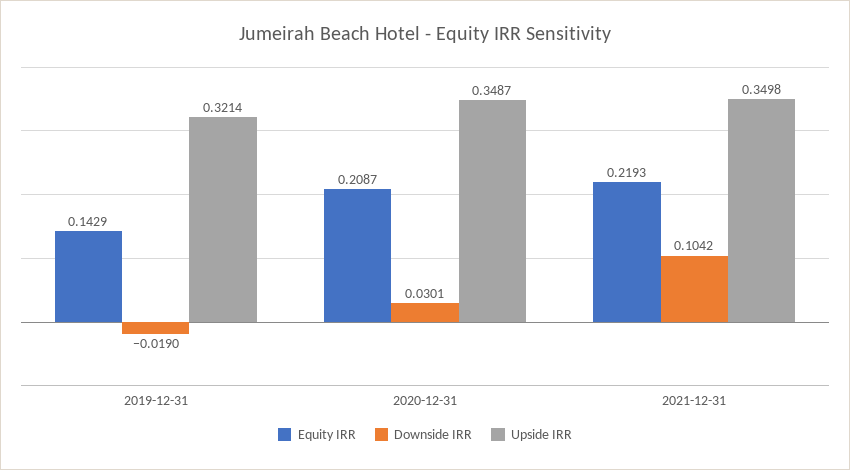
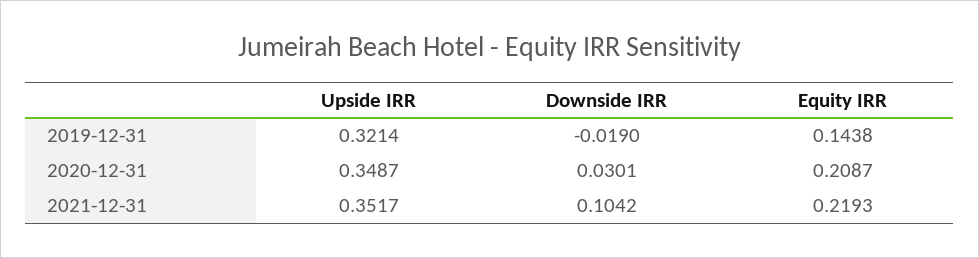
Equity IRR, 2019-12-31: 0.1429 -> 0.1438
Upside IRR, 2021-12-31: 0.3498 -> 0.3517

